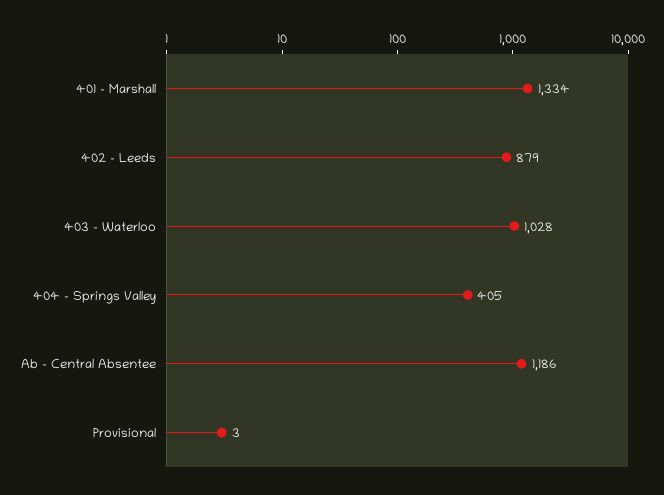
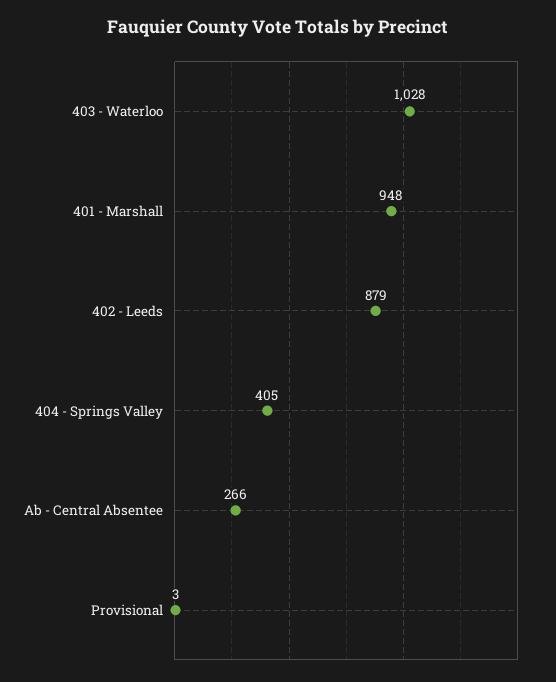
401 - Marshall: 1334 -> 948
Ab - Central Absentee: 1186 -> 266

